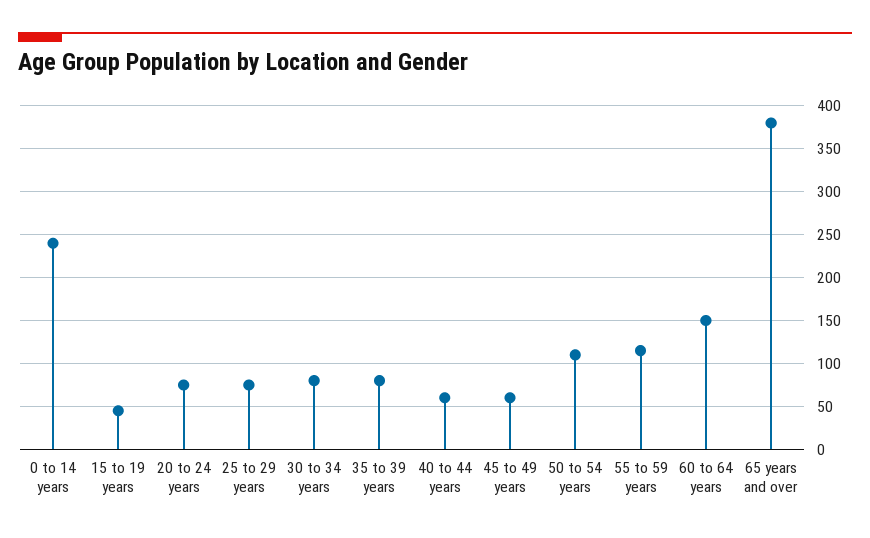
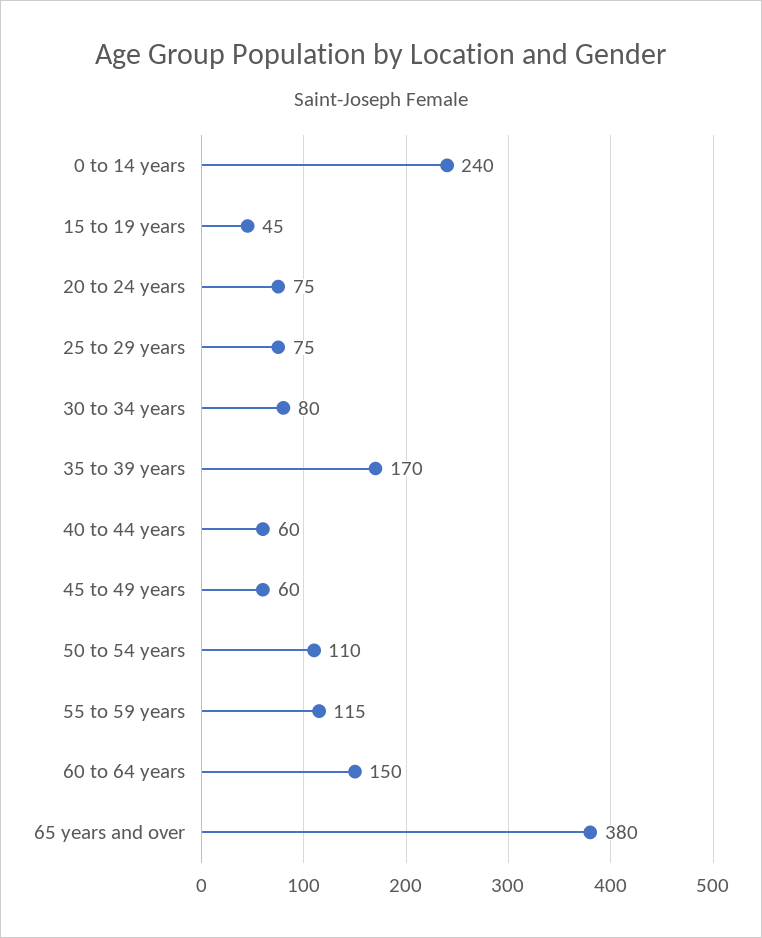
35 to 39 years: 80 -> 170

